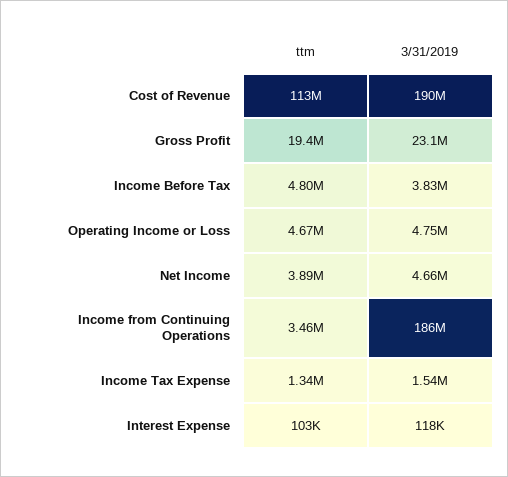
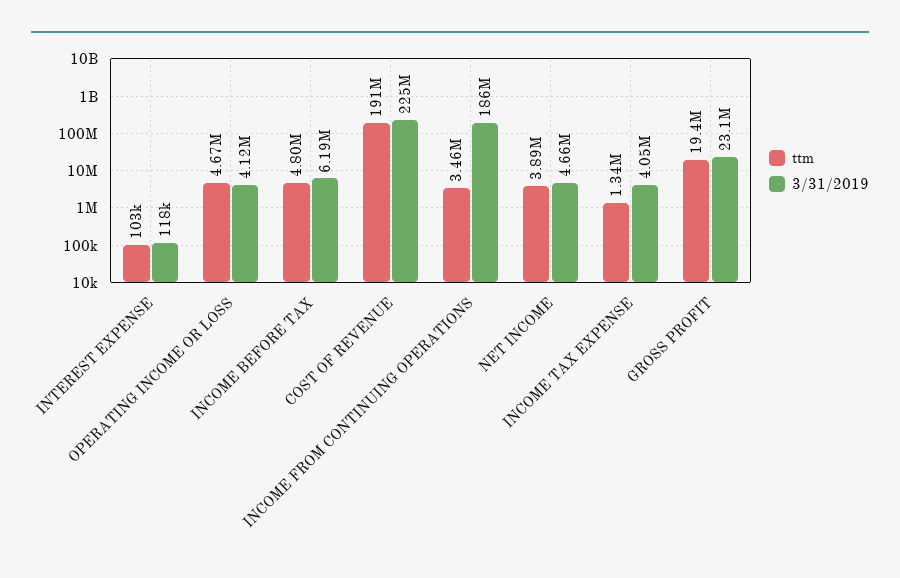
ttm, Cost of Revenue: 113000000 -> 191000000
3/31/2019, Cost of Revenue: 190000000 -> 225000000
3/31/2019, Income Before Tax: 3830000 -> 6190000
3/31/2019, Operating Income or Loss: 4750000 -> 4120000
3/31/2019, Income Tax Expense: 1540000 -> 4050000

